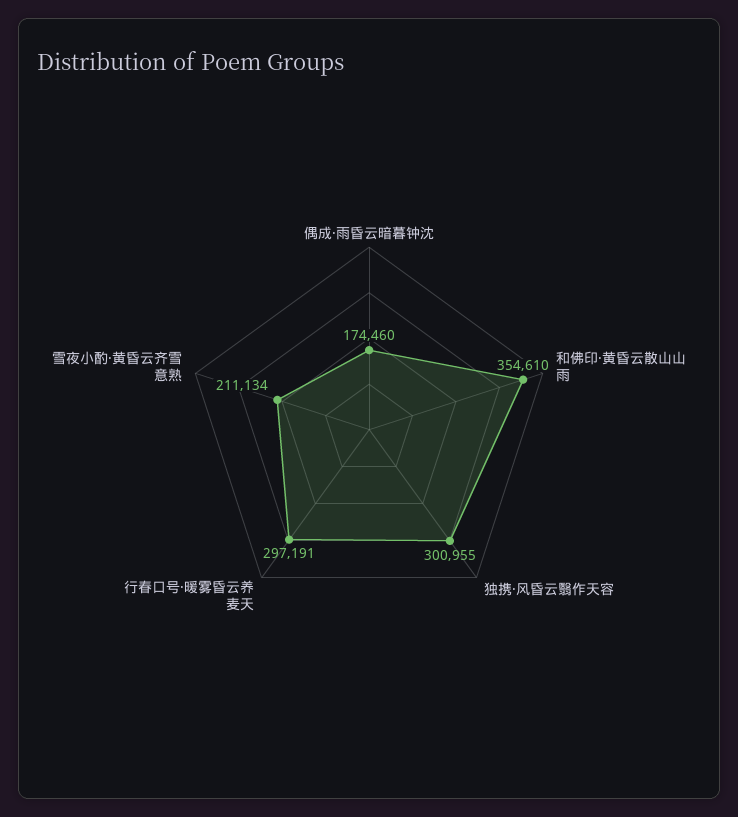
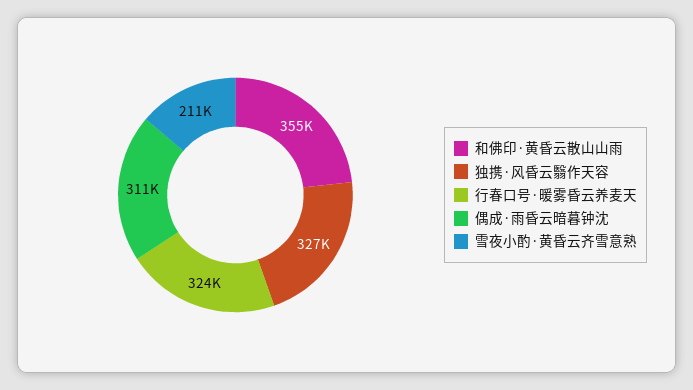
偶成·雨昏云暗暮钟沈: 174460 -> 311000
独携·风昏云翳作天容: 300955 -> 327000
行春口号·暖雾昏云养麦天: 297191 -> 324000

